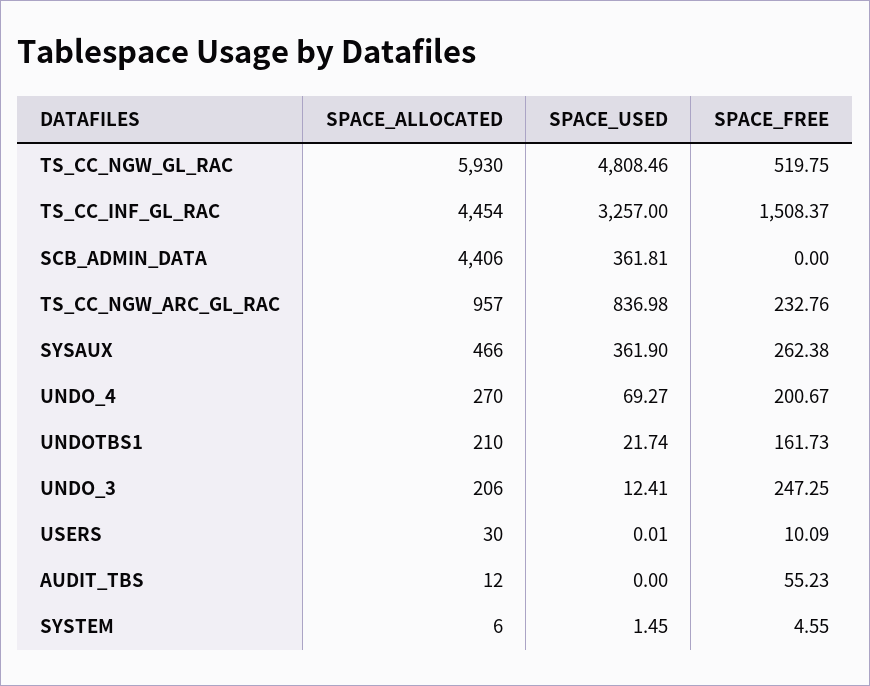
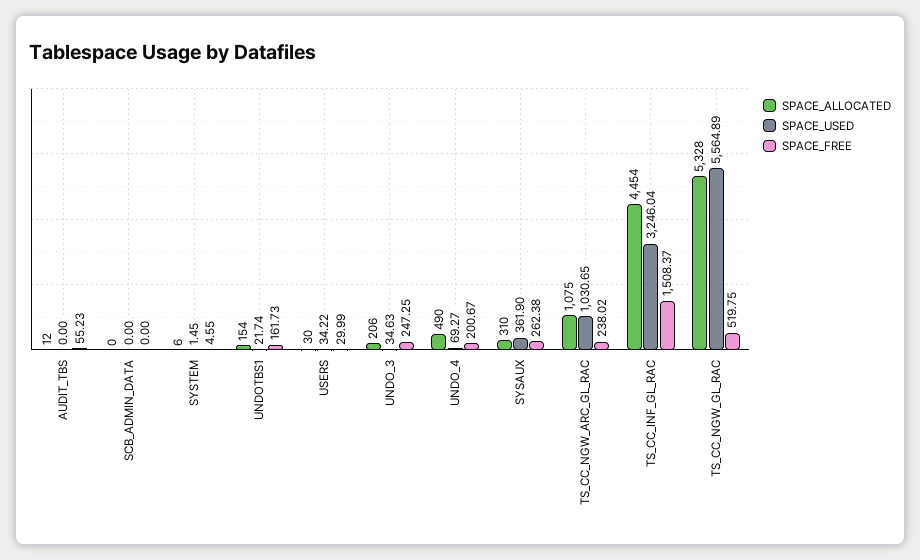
SPACE_ALLOCATED, TS_CC_NGW_GL_RAC: 5930 -> 5328
SPACE_USED, TS_CC_NGW_GL_RAC: 4808.46 -> 5564.89
SPACE_USED, TS_CC_INF_GL_RAC: 3257 -> 3246.04
SPACE_ALLOCATED, SCB_ADMIN_DATA: 4406 -> 0
SPACE_USED, SCB_ADMIN_DATA: 361.81 -> 0
SPACE_ALLOCATED, TS_CC_NGW_ARC_GL_RAC: 957 -> 1075
SPACE_USED, TS_CC_NGW_ARC_GL_RAC: 836.98 -> 1030.65
SPACE_FREE, TS_CC_NGW_ARC_GL_RAC: 232.76 -> 238.02
SPACE_ALLOCATED, SYSAUX: 466 -> 310
SPACE_ALLOCATED, UNDO_4: 270 -> 490
SPACE_ALLOCATED, UNDOTBS1: 210 -> 154
SPACE_USED, UNDO_3: 12.41 -> 34.63
SPACE_USED, USERS: 0.01 -> 34.22
SPACE_FREE, USERS: 10.09 -> 29.99

